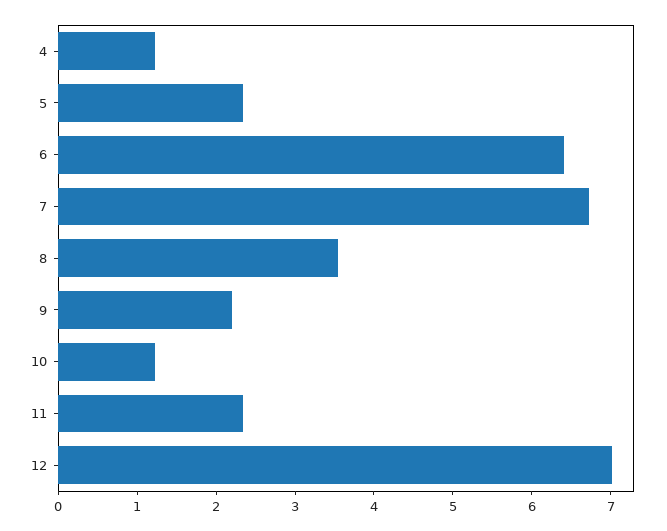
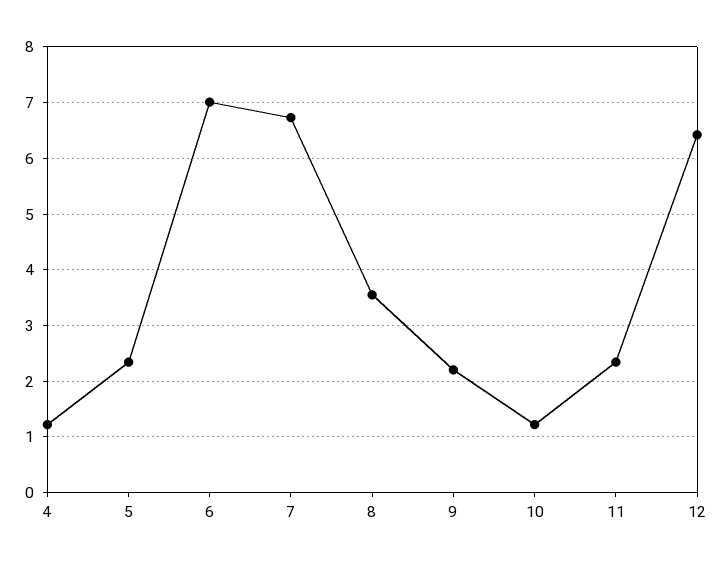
6: 6.4 -> 7
12: 7 -> 6.4

